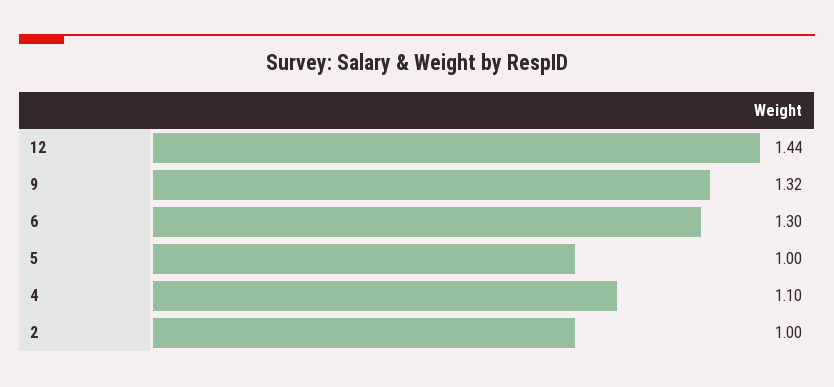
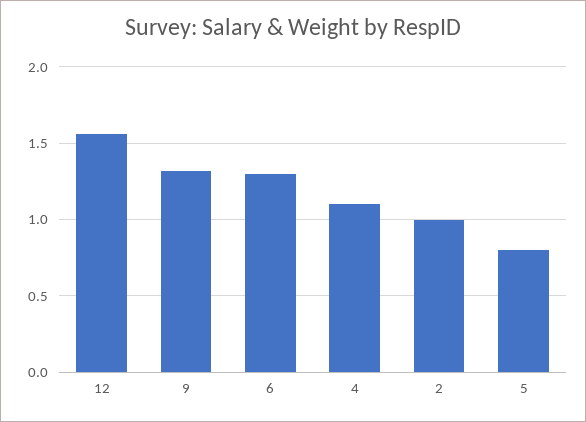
12: 1.44 -> 1.55
5: 1 -> 0.8

